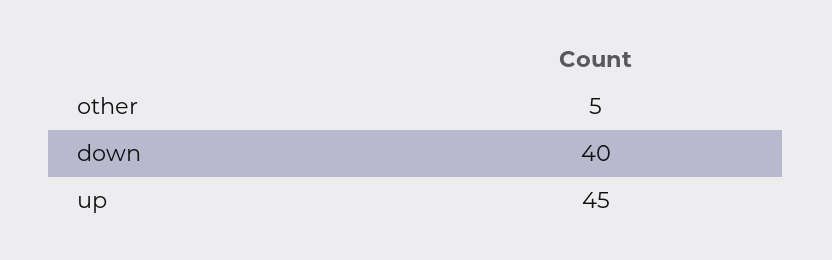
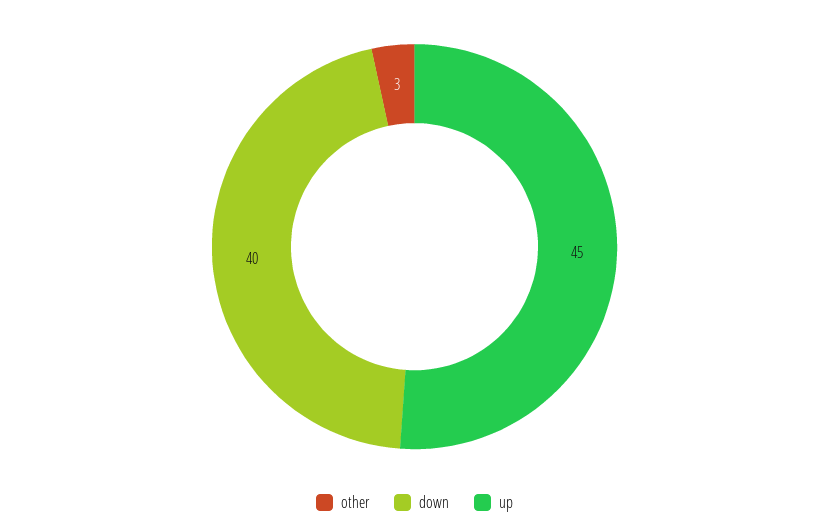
other: 5 -> 3

